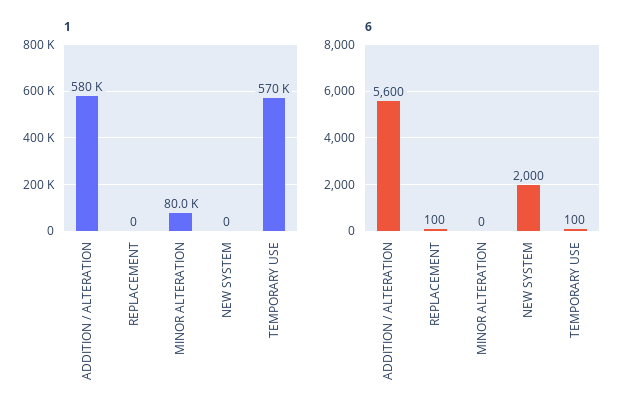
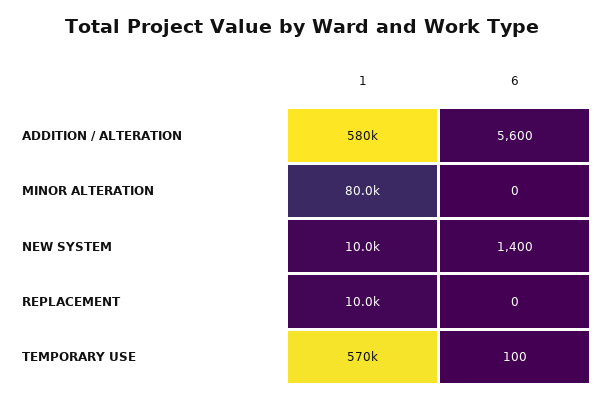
1, REPLACEMENT: 0 -> 10000
1, NEW SYSTEM: 0 -> 10000
6, REPLACEMENT: 100 -> 0
6, NEW SYSTEM: 2000 -> 1400

